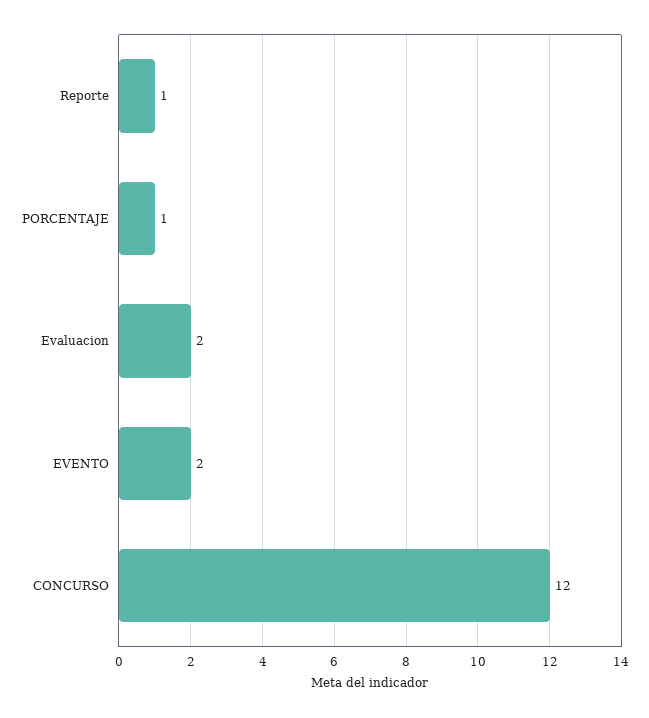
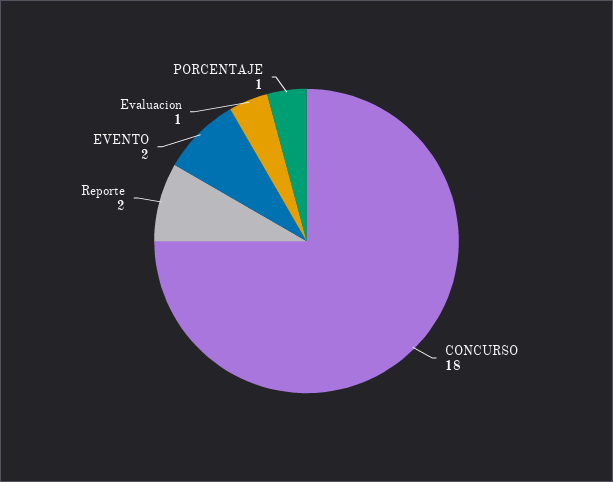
Reporte: 1 -> 2
Evaluacion: 2 -> 1
CONCURSO: 12 -> 18

